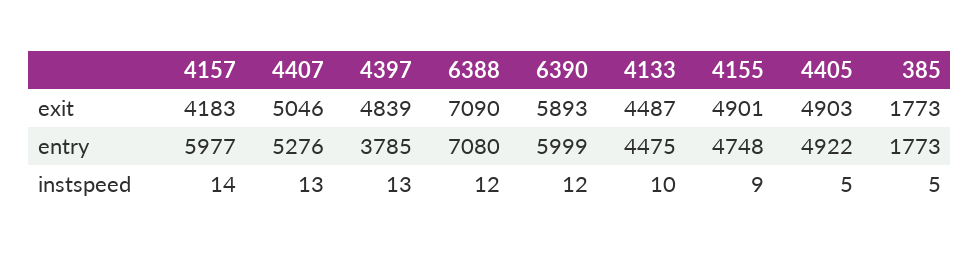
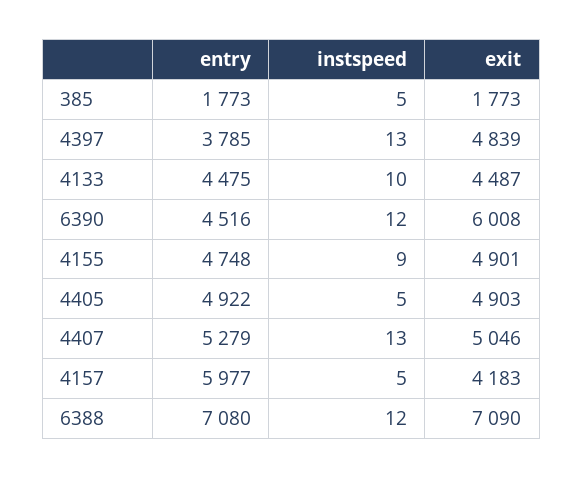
6390, exit: 5893 -> 6008
4407, entry: 5276 -> 5279
6390, entry: 5999 -> 4516
4157, instspeed: 14 -> 5

